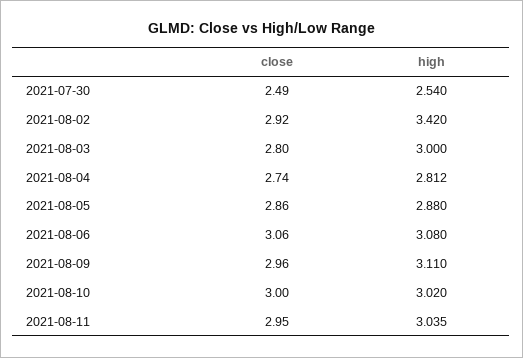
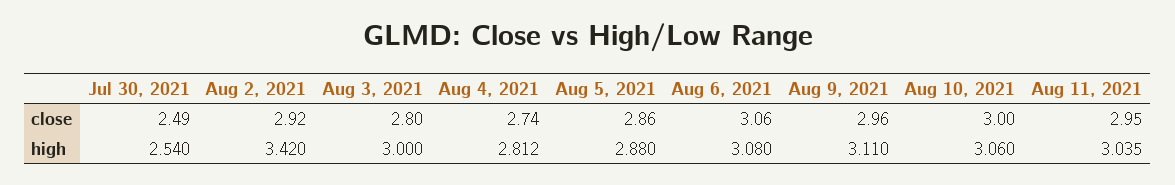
high, 2021-08-10: 3.02 -> 3.06

